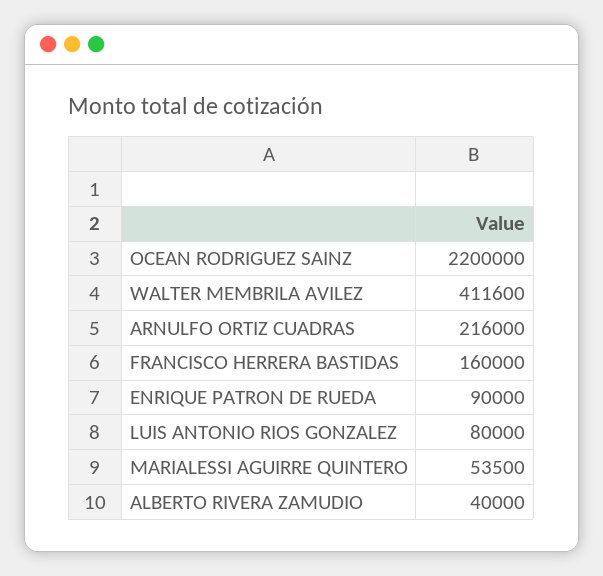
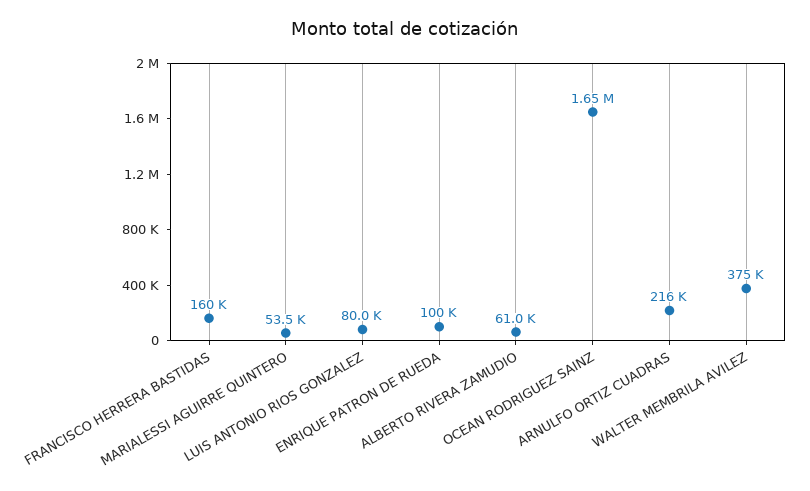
OCEAN RODRIGUEZ SAINZ: 2200000 -> 1650000
WALTER MEMBRILA AVILEZ: 411600 -> 375000
ENRIQUE PATRON DE RUEDA: 90000 -> 100000
ALBERTO RIVERA ZAMUDIO: 40000 -> 61000

